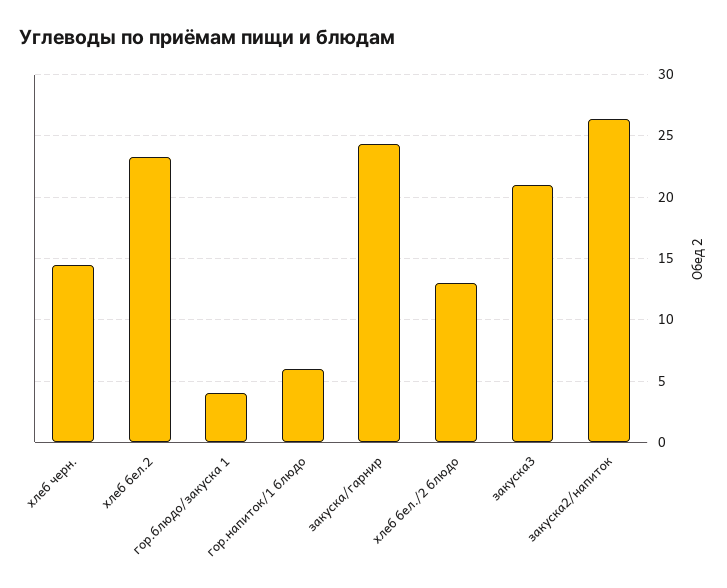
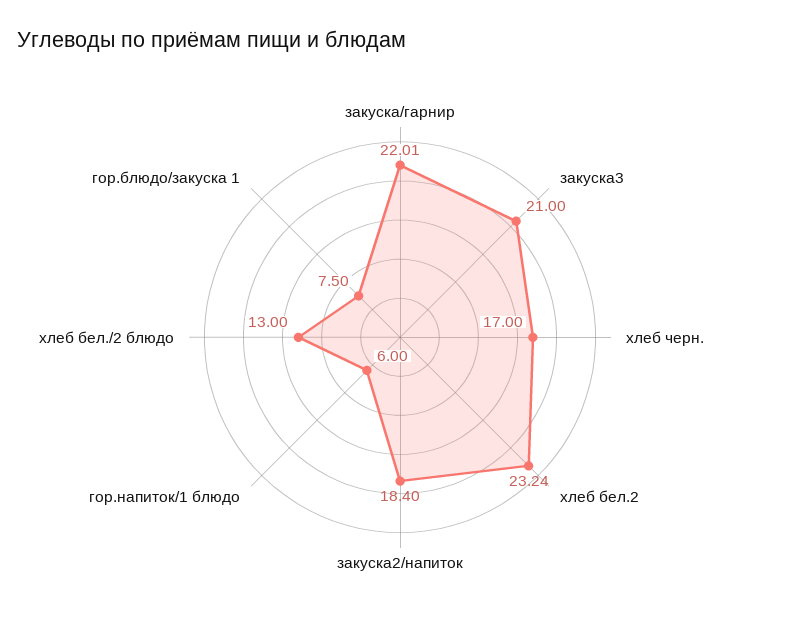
хлеб черн.: 14.5 -> 17
гор.блюдо/закуска 1: 4 -> 7.5
закуска/гарнир: 24.5 -> 22.01
закуска2/напиток: 26.5 -> 18.4

